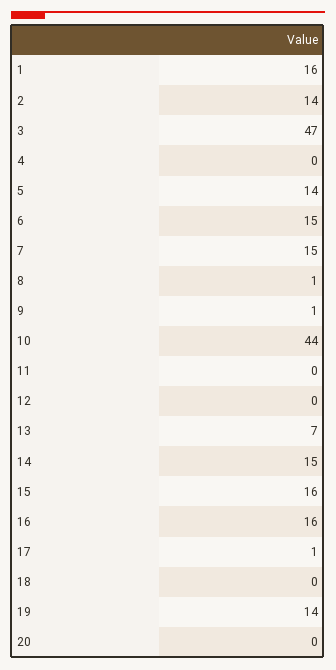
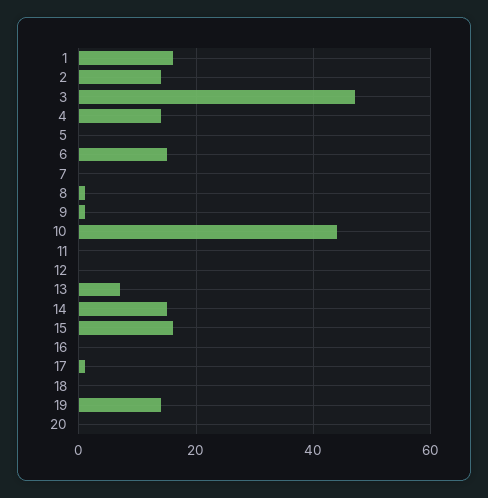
4: 0 -> 15
5: 14 -> 0
7: 15 -> 0
16: 16 -> 0

